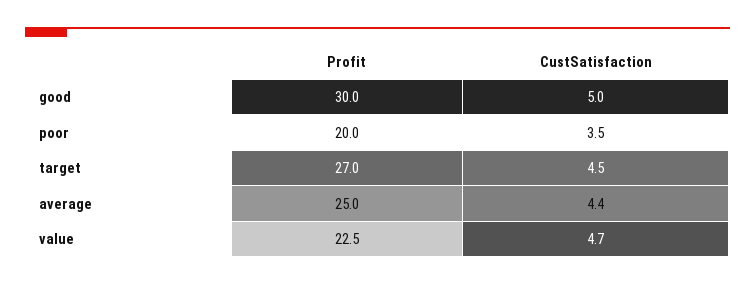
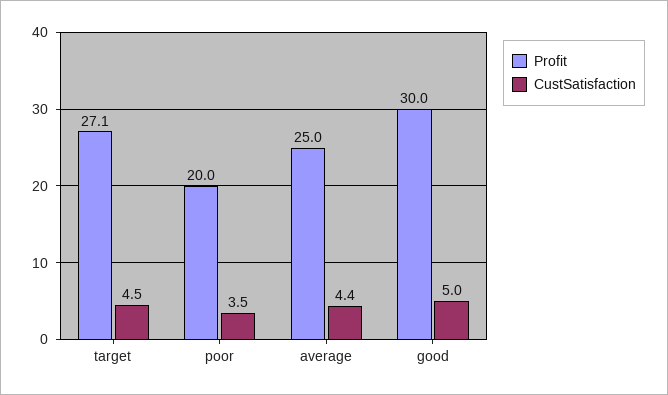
Profit, target: 27 -> 27.1
Profit, value: 22.5 -> none
CustSatisfaction, value: 4.7 -> none

